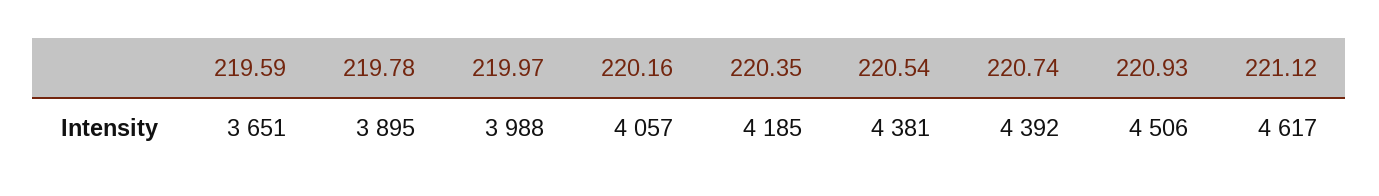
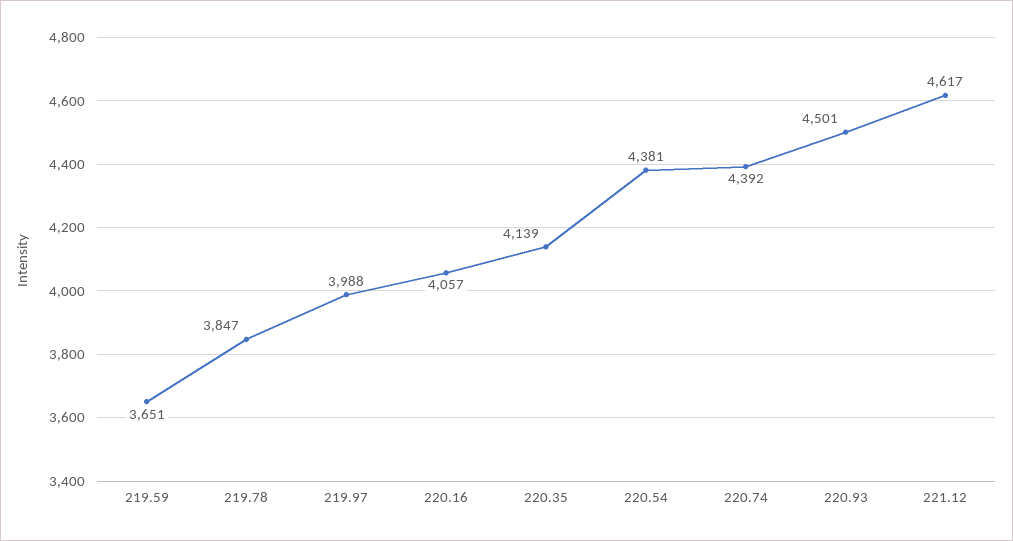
219.78: 3895 -> 3847
220.35: 4185 -> 4139
220.93: 4506 -> 4501

